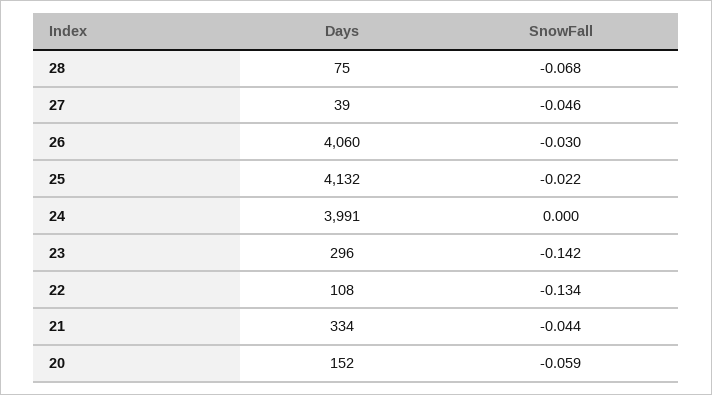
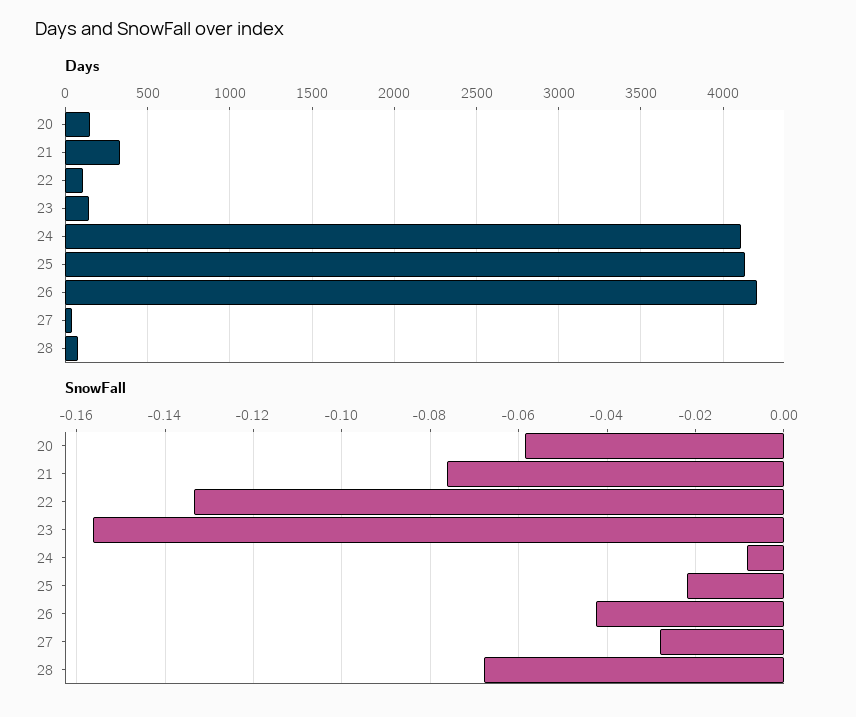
SnowFall, 27: -0.046 -> -0.028
Days, 26: 4060 -> 4200
SnowFall, 26: -0.03 -> -0.042
Days, 24: 3991 -> 4100
SnowFall, 24: 0 -> -0.008
Days, 23: 296 -> 150
SnowFall, 23: -0.142 -> -0.156
SnowFall, 21: -0.044 -> -0.076

